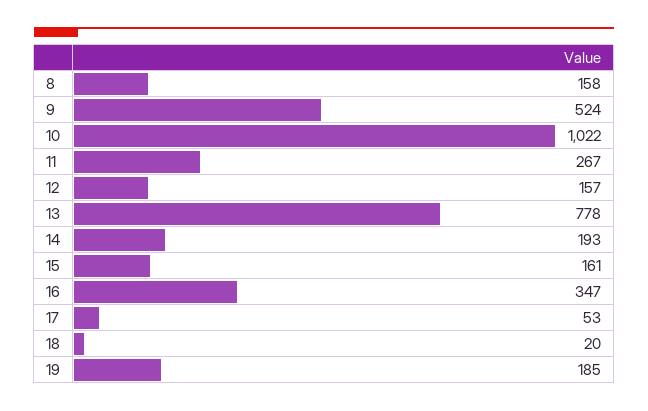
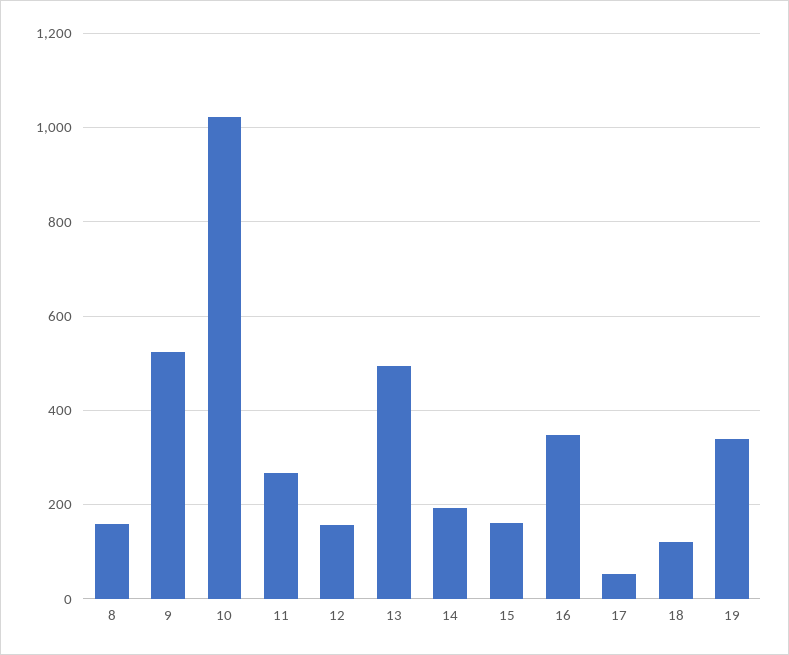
13: 778 -> 500
18: 20 -> 120
19: 185 -> 340

